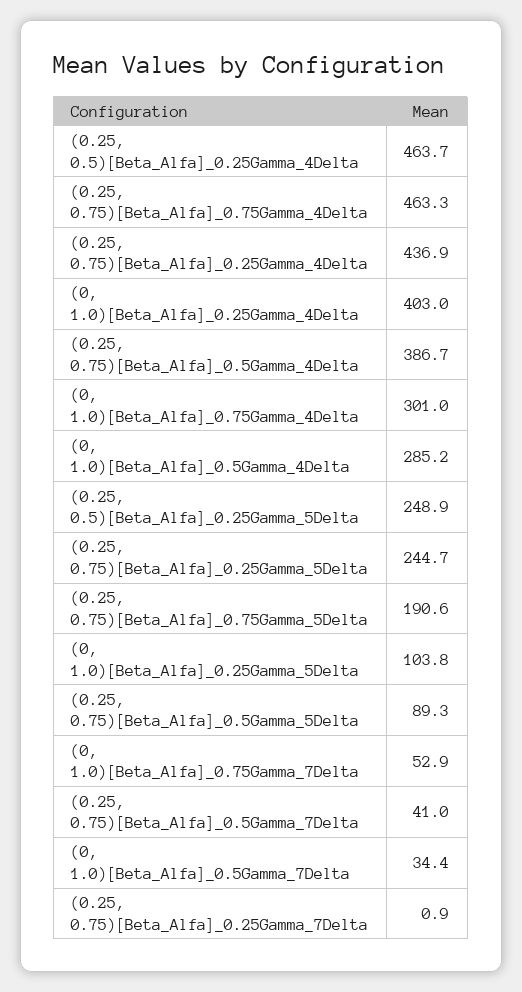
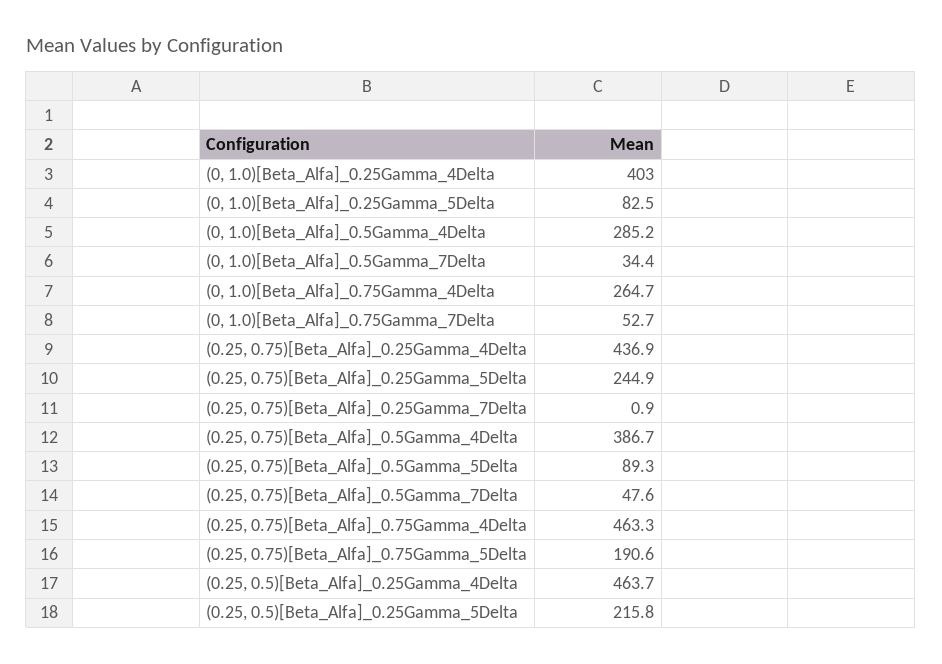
(0, 1.0)[Beta_Alfa]_0.75Gamma_4Delta: 301 -> 264.7
(0.25, 0.5)[Beta_Alfa]_0.25Gamma_5Delta: 248.9 -> 215.8
(0.25, 0.75)[Beta_Alfa]_0.25Gamma_5Delta: 244.7 -> 244.9
(0, 1.0)[Beta_Alfa]_0.25Gamma_5Delta: 103.8 -> 82.5
(0, 1.0)[Beta_Alfa]_0.75Gamma_7Delta: 52.9 -> 52.7
(0.25, 0.75)[Beta_Alfa]_0.5Gamma_7Delta: 41 -> 47.6

